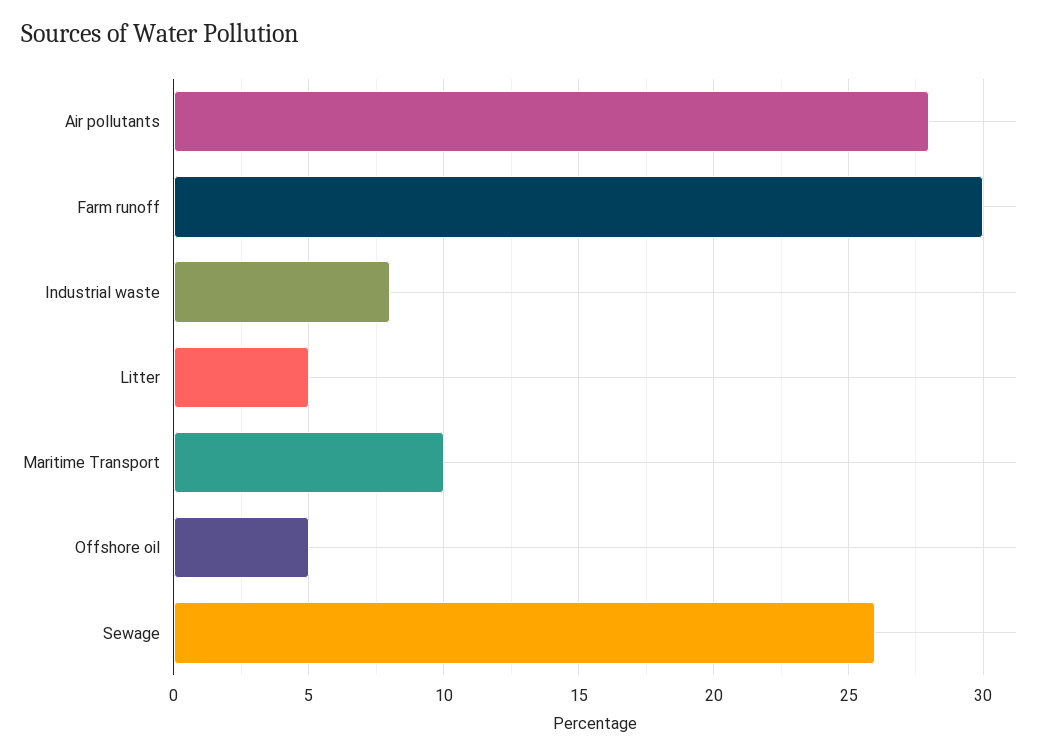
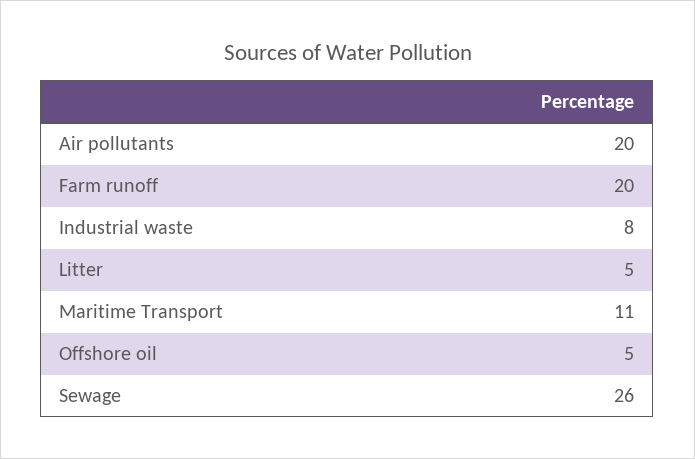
Air pollutants: 28 -> 20
Farm runoff: 30 -> 20
Maritime Transport: 10 -> 11

